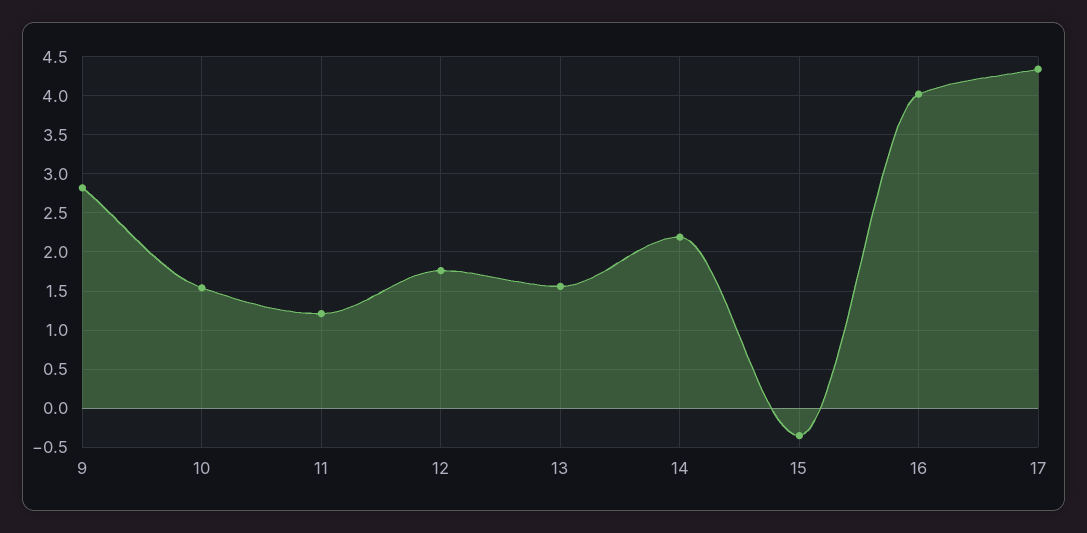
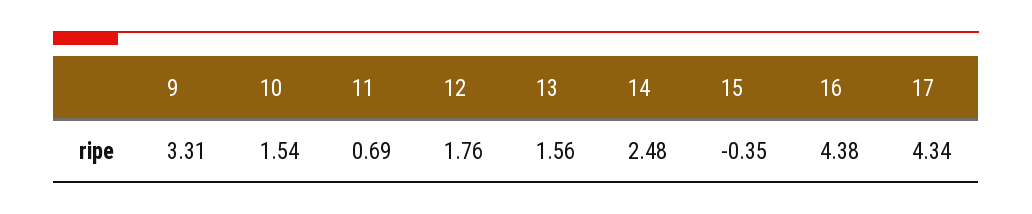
9: 2.8 -> 3.31
11: 1.2 -> 0.69
14: 2.2 -> 2.48
16: 4 -> 4.38

